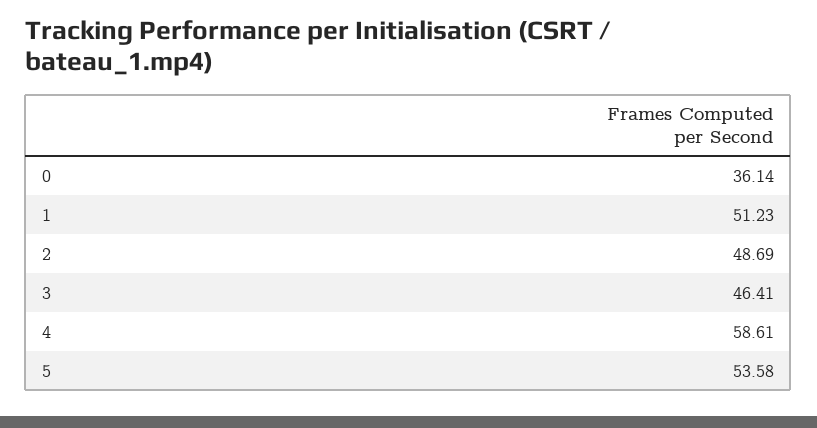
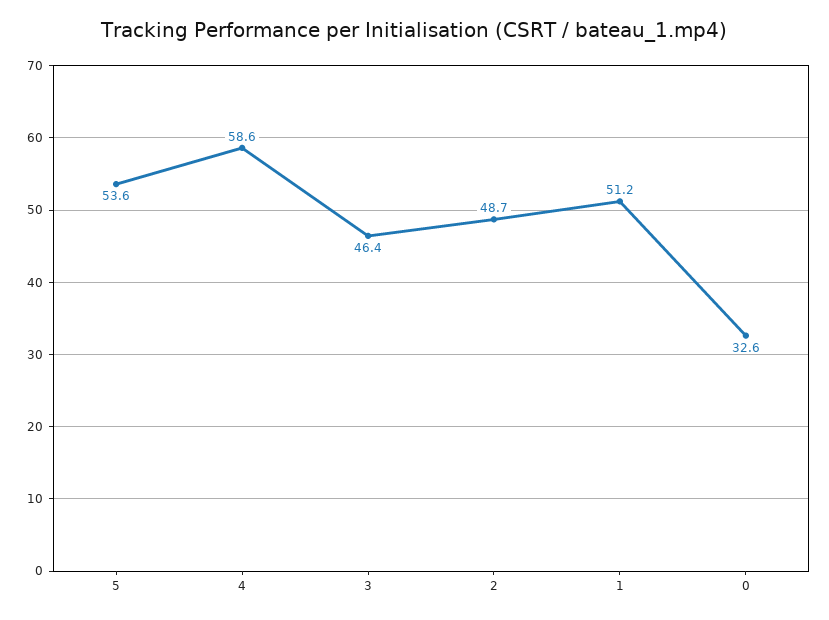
0: 36.14 -> 32.6

